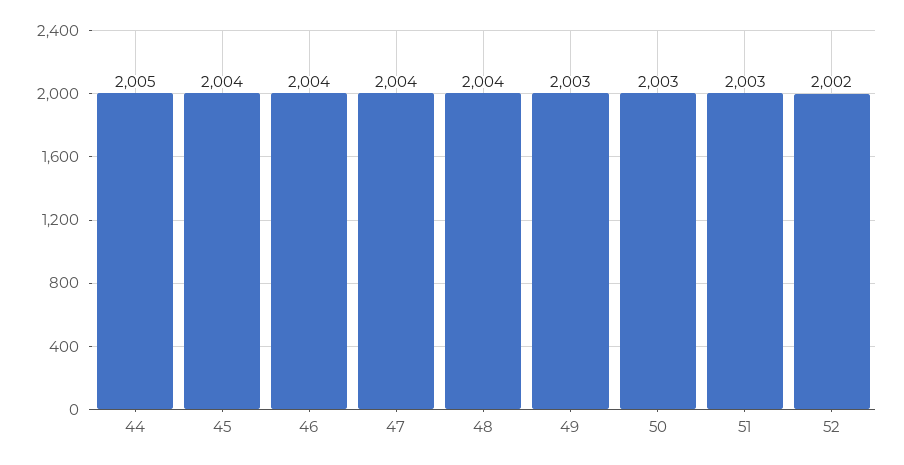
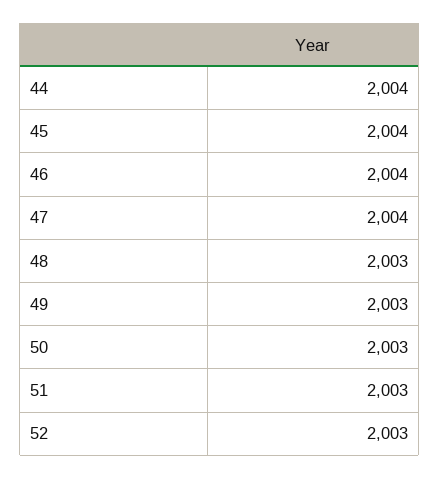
44: 2005 -> 2004
48: 2004 -> 2003
52: 2002 -> 2003

